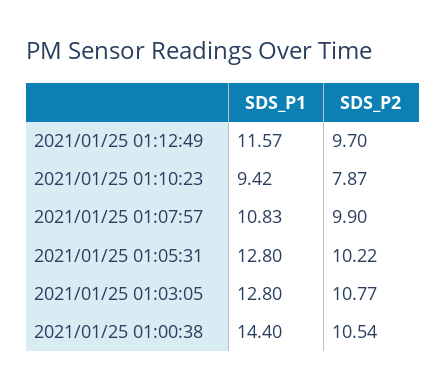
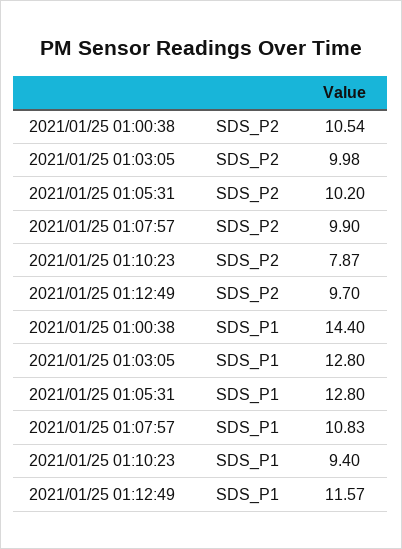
SDS_P1, 2021/01/25 01:10:23: 9.42 -> 9.4
SDS_P2, 2021/01/25 01:05:31: 10.22 -> 10.2
SDS_P2, 2021/01/25 01:03:05: 10.77 -> 9.98

